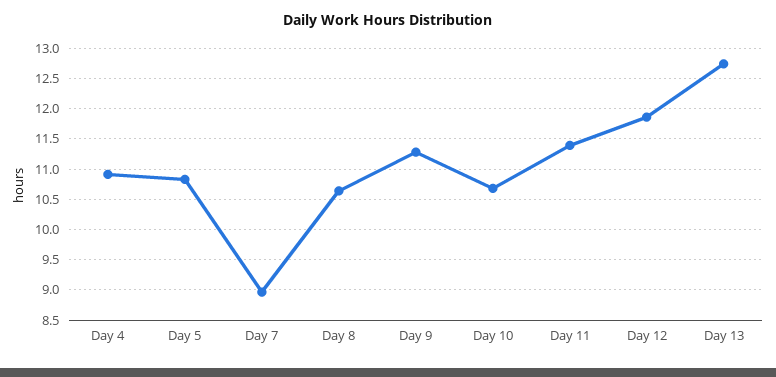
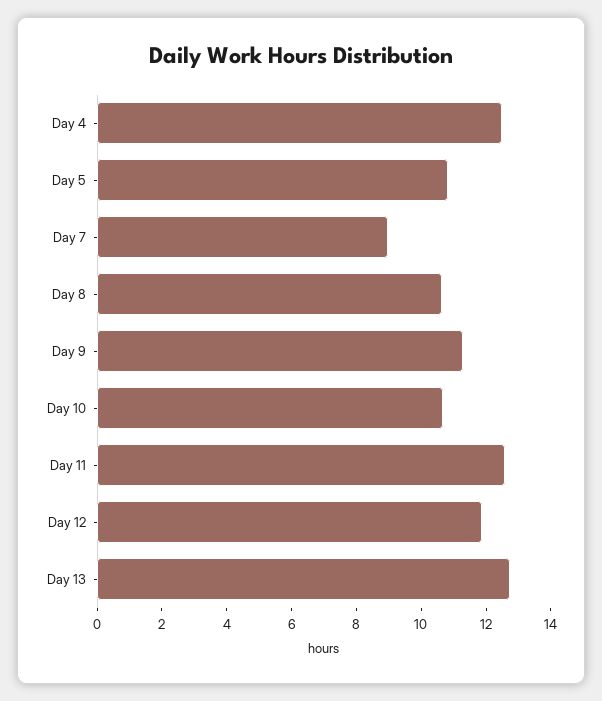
Day 4: 10.9 -> 12.5
Day 11: 11.4 -> 12.5

